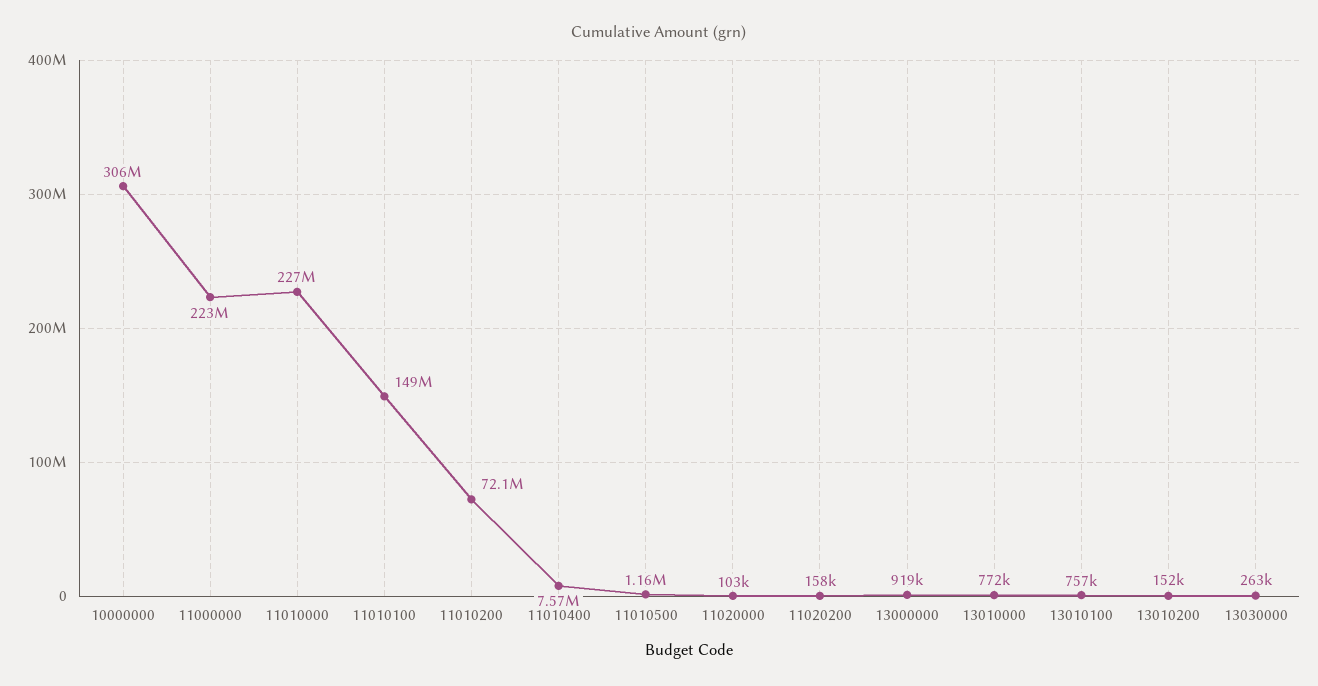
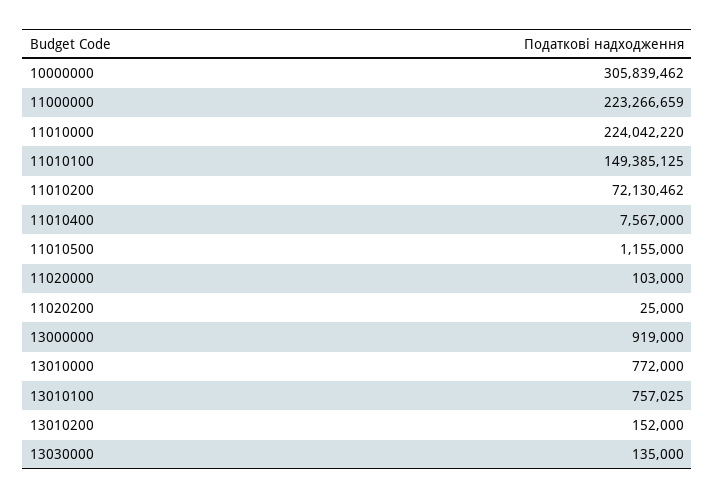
11010000: 227000000 -> 224042220
11020200: 158000 -> 25000
13030000: 263000 -> 135000

